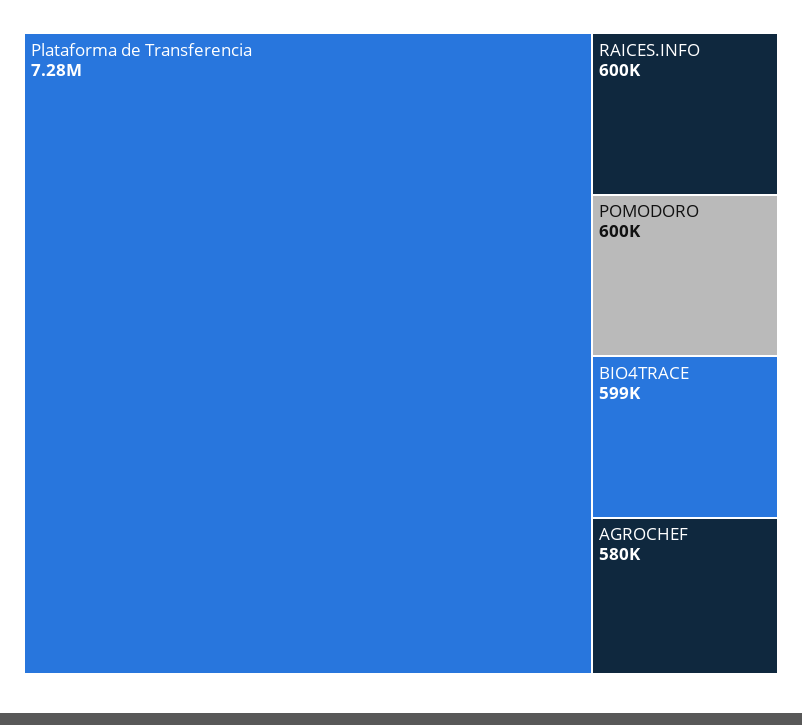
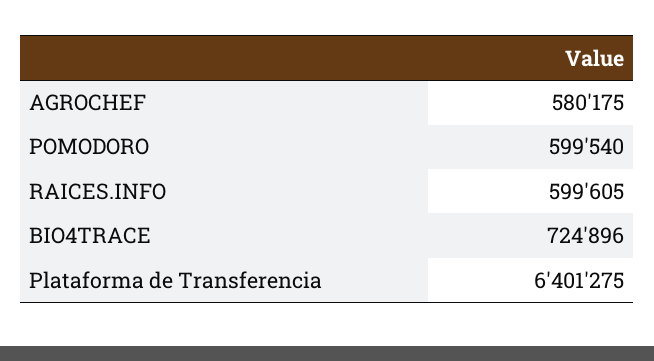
Plataforma de Transferencia: 7280000 -> 6401275
BIO4TRACE: 599000 -> 724896

